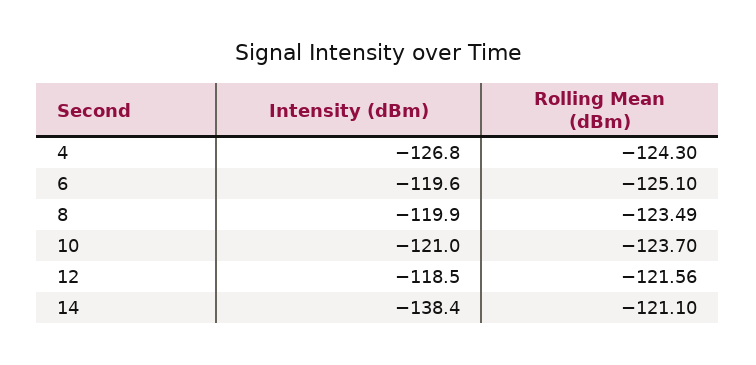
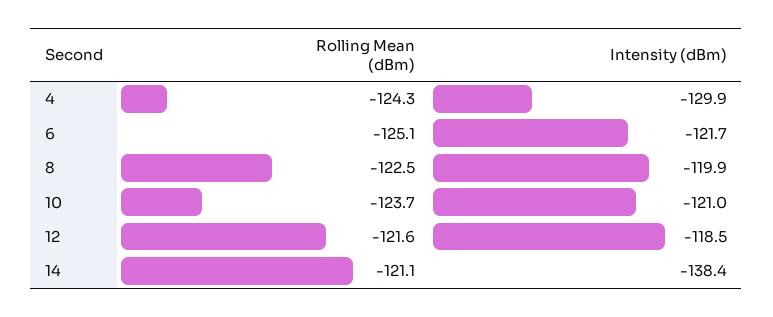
Intensity (dBm), 4: -126.8 -> -129.9
Intensity (dBm), 6: -119.6 -> -121.7
Rolling Mean (dBm), 8: -123.49 -> -122.5

